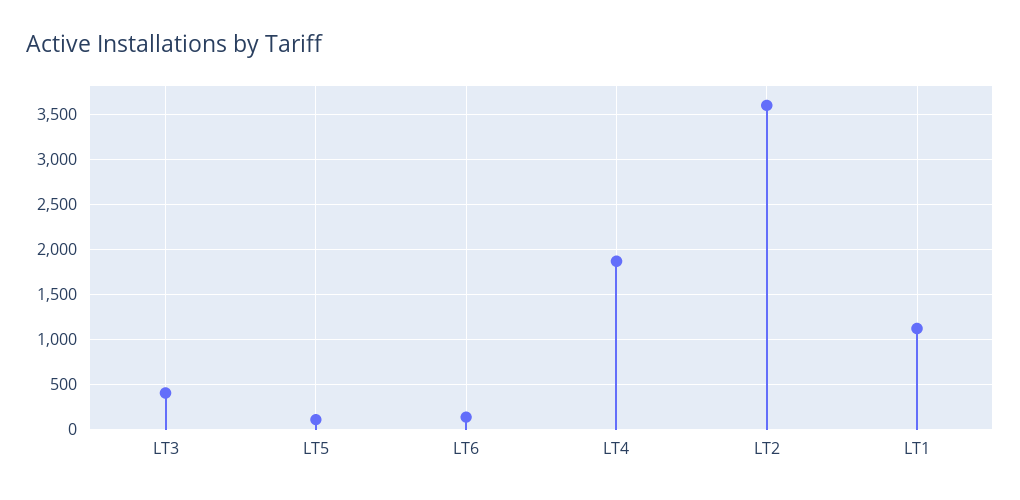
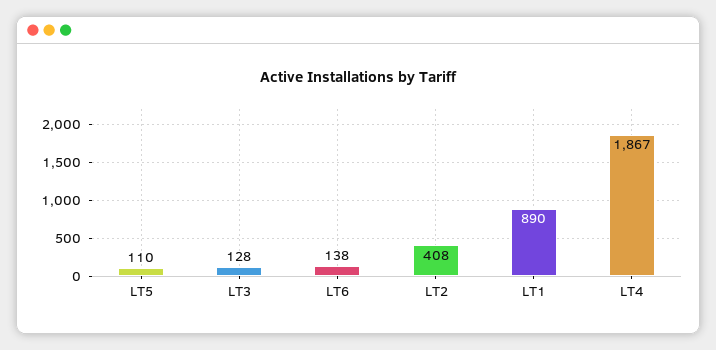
LT3: 400 -> 128
LT2: 3600 -> 408
LT1: 1100 -> 890

